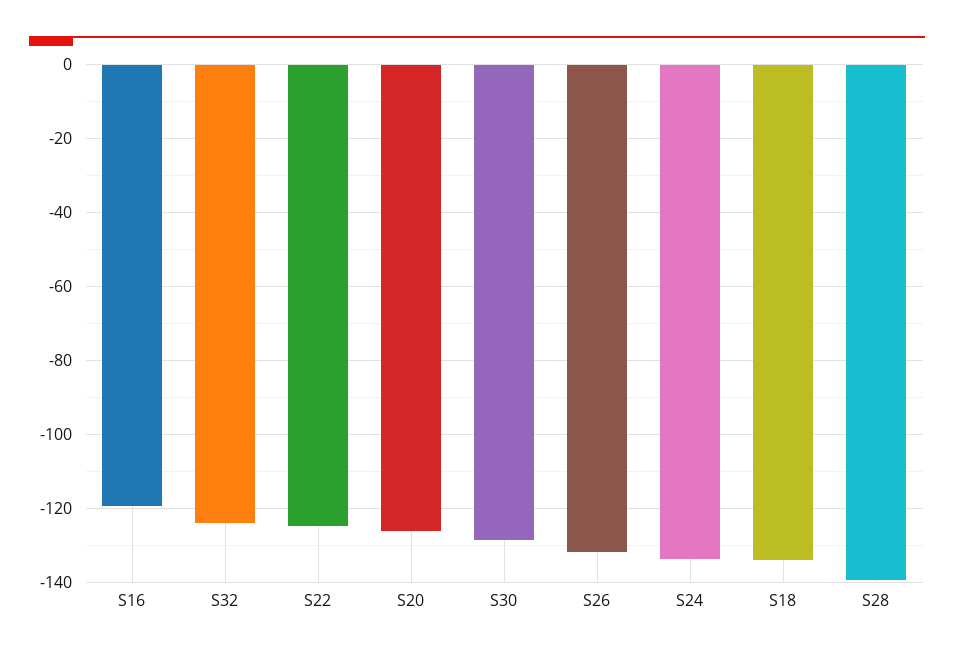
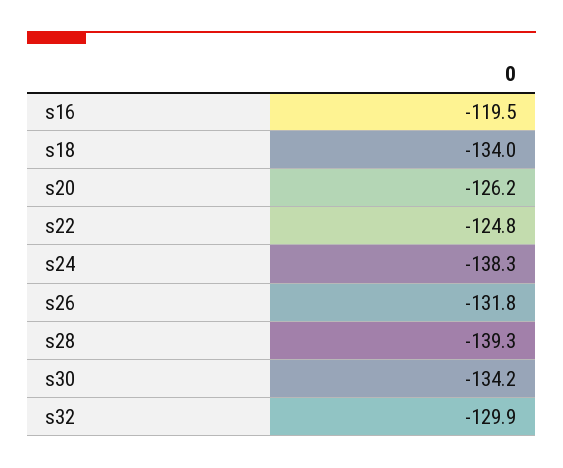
S32: -124 -> -129.9
S30: -128 -> -134.2
S24: -134 -> -138.3

